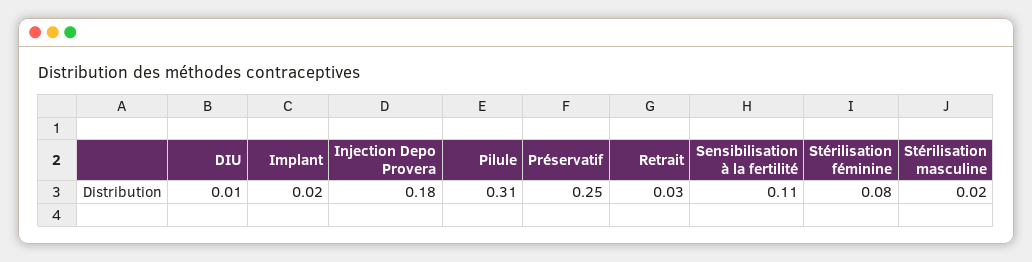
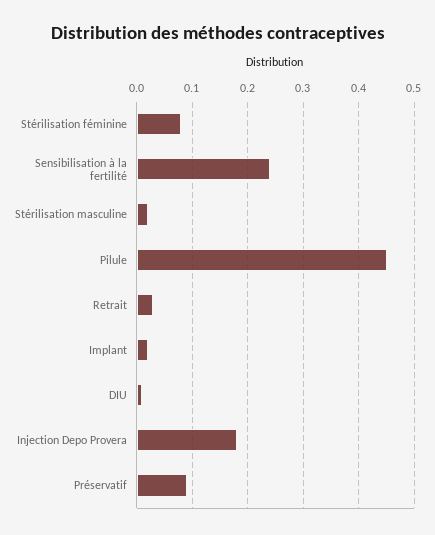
Pilule: 0.31 -> 0.45
Préservatif: 0.25 -> 0.1
Sensibilisation à la fertilité: 0.11 -> 0.25

